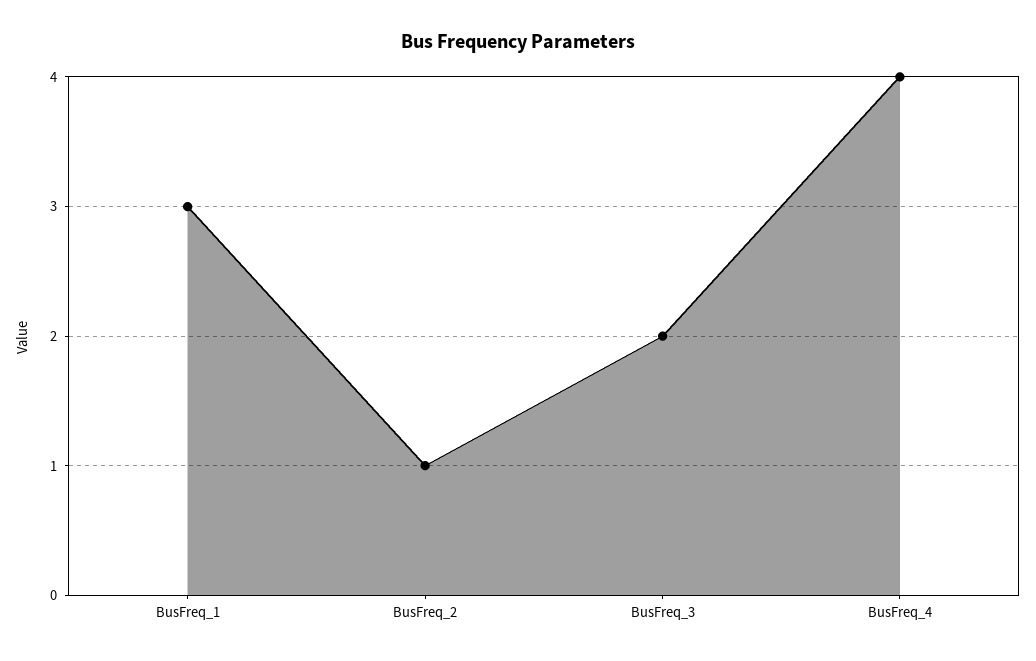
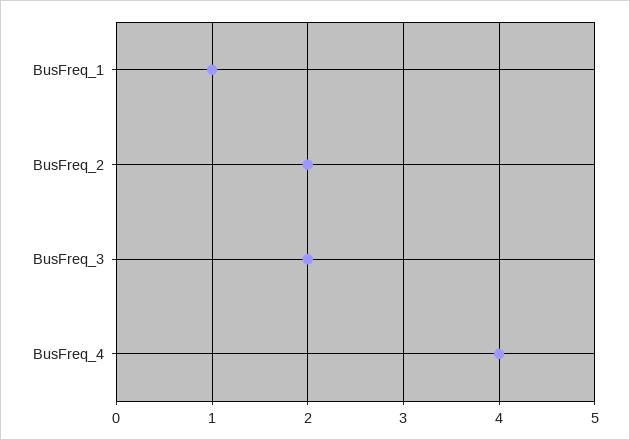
BusFreq_1: 3 -> 1
BusFreq_2: 1 -> 2

